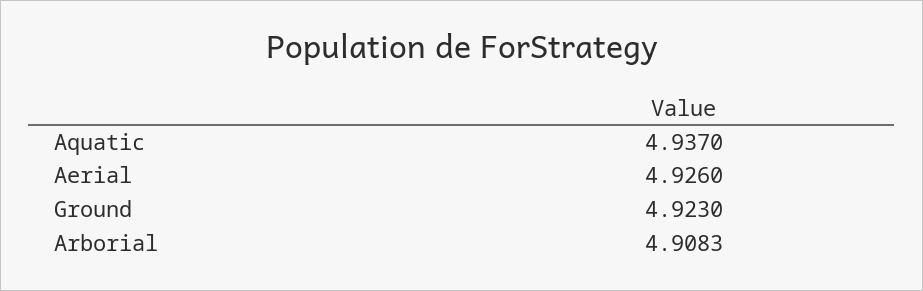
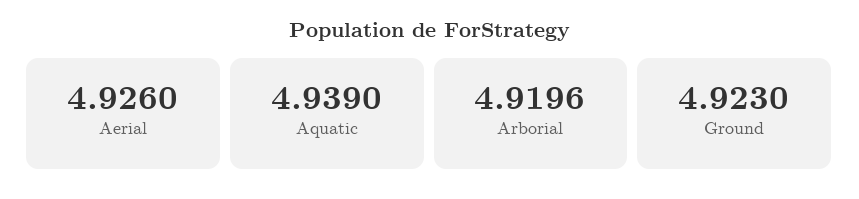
Aquatic: 4.937 -> 4.939
Arborial: 4.9083 -> 4.9196

